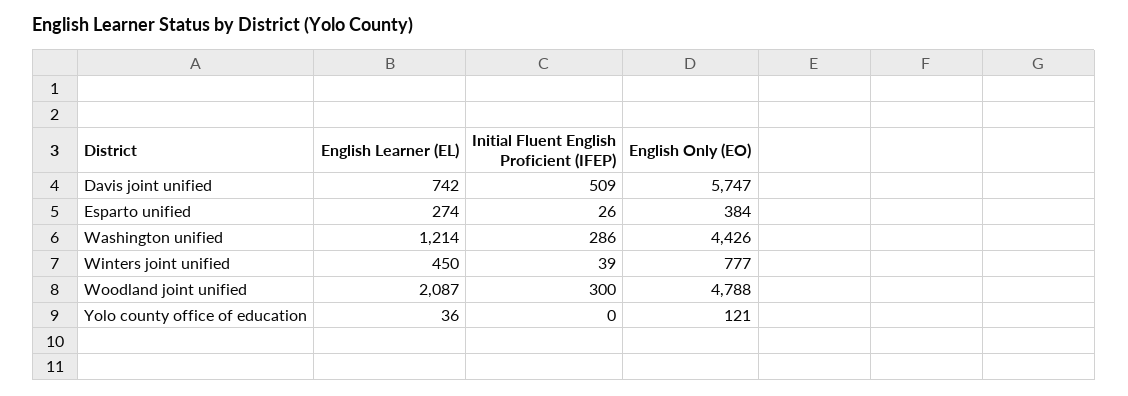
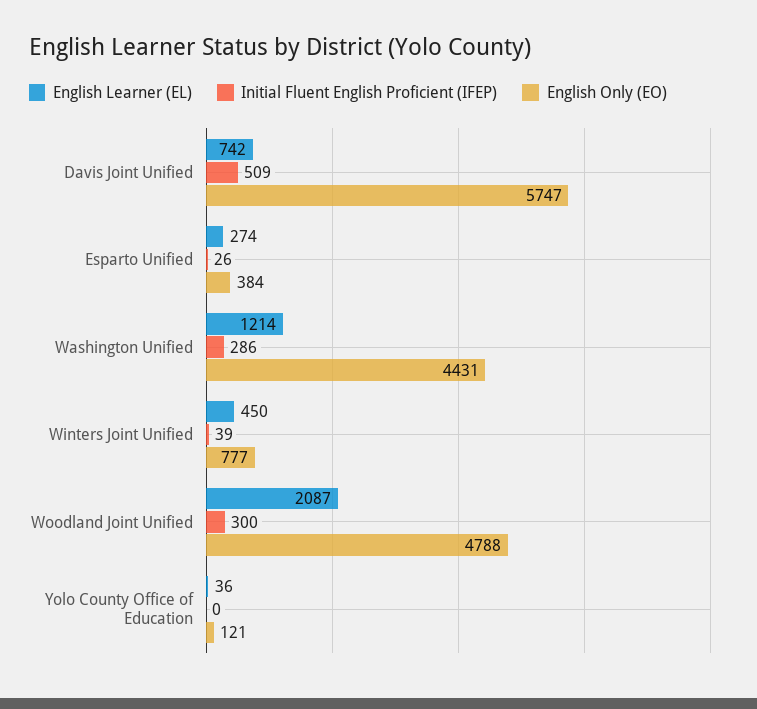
English Only (EO), Washington unified: 4426 -> 4431

